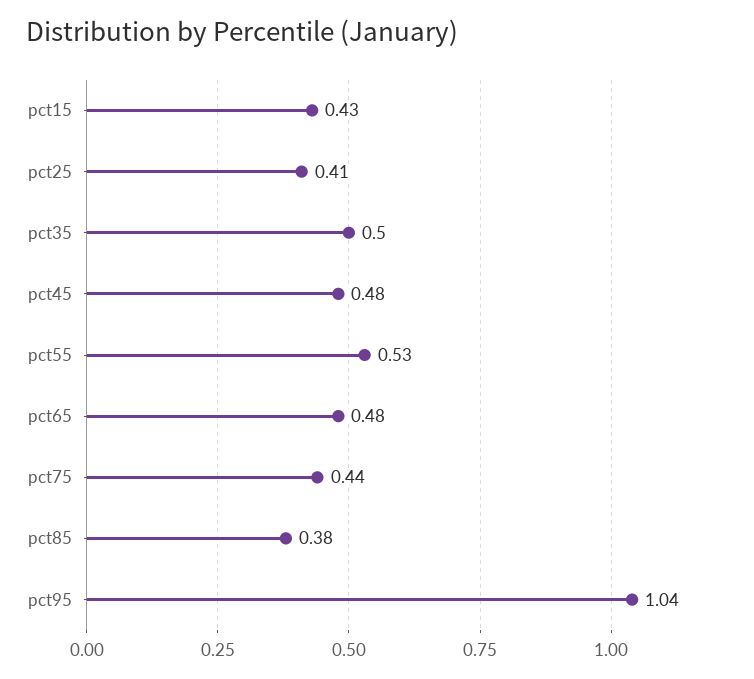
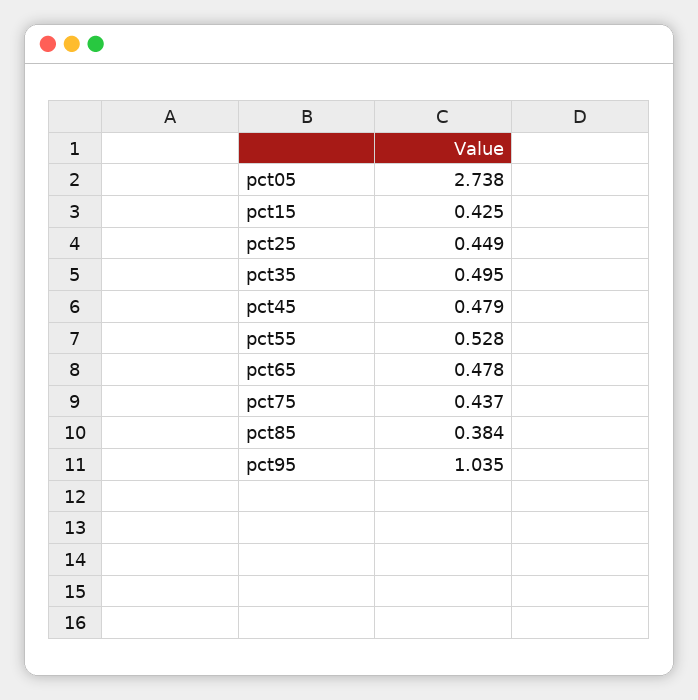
pct25: 0.41 -> 0.449
pct05: none -> 2.738

